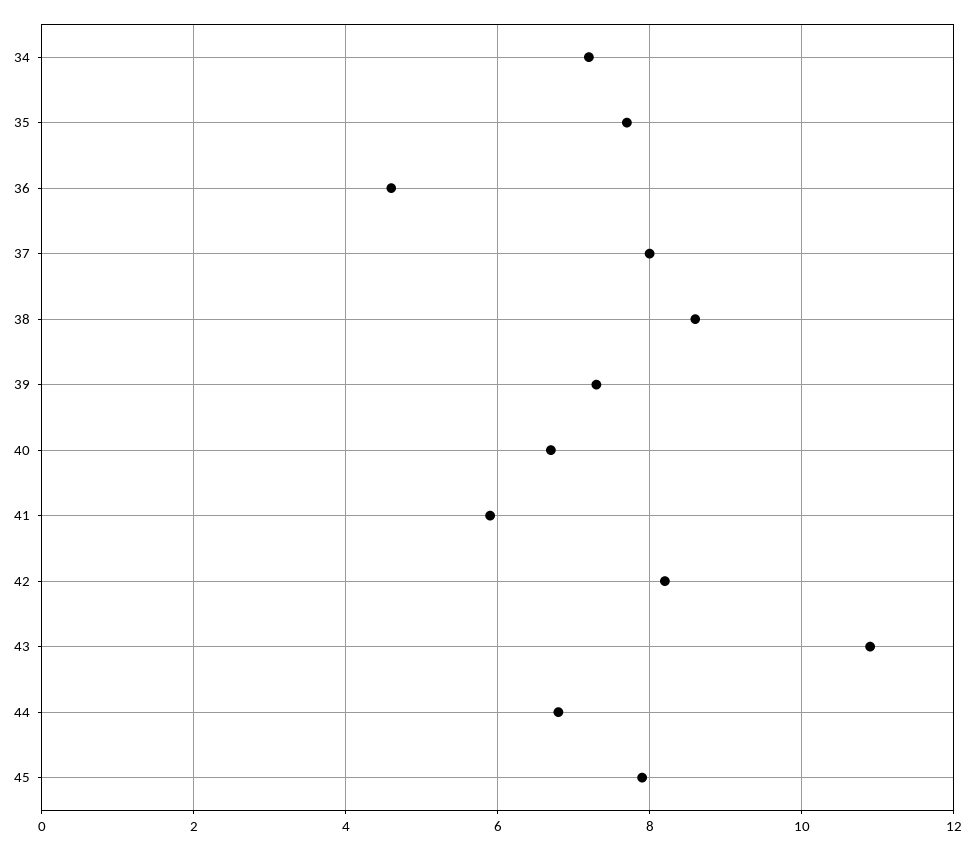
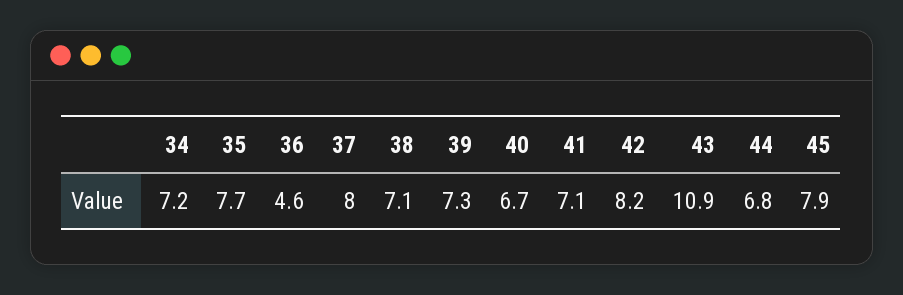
38: 8.5 -> 7.1
41: 6 -> 7.1

